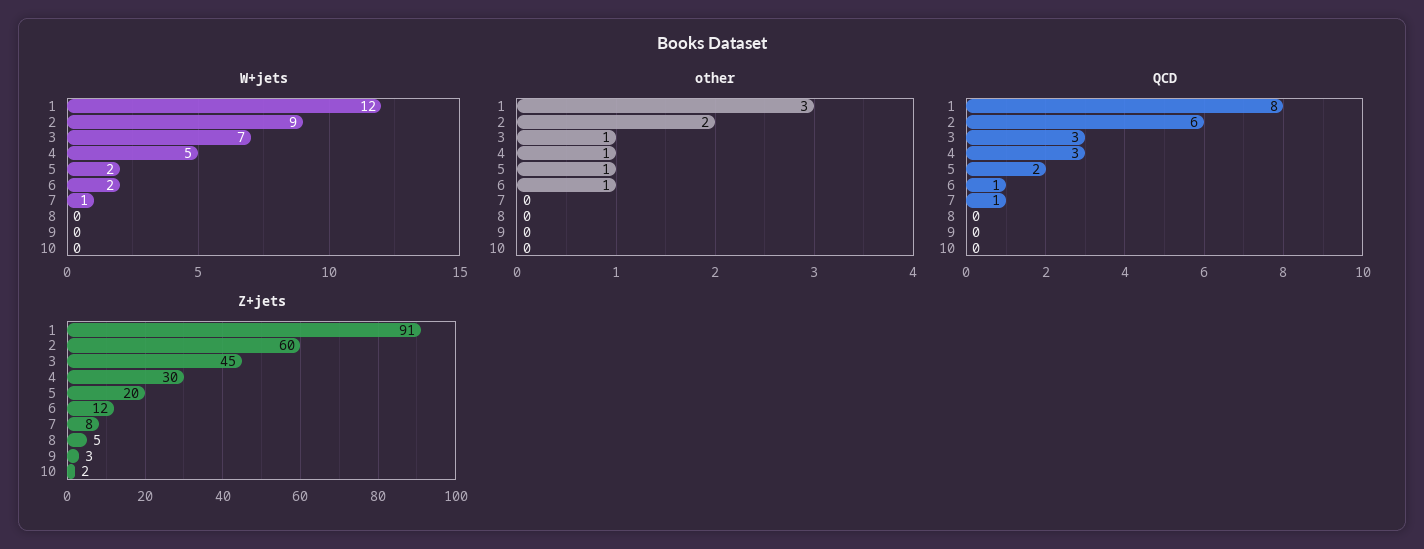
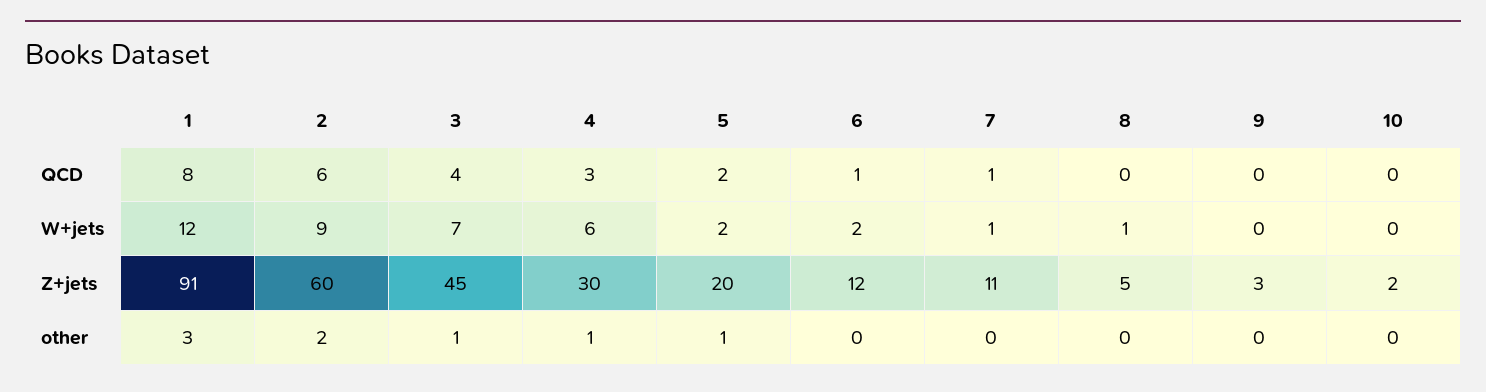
W+jets, 4: 5 -> 6
W+jets, 8: 0 -> 1
other, 6: 1 -> 0
QCD, 3: 3 -> 4
Z+jets, 7: 8 -> 11

